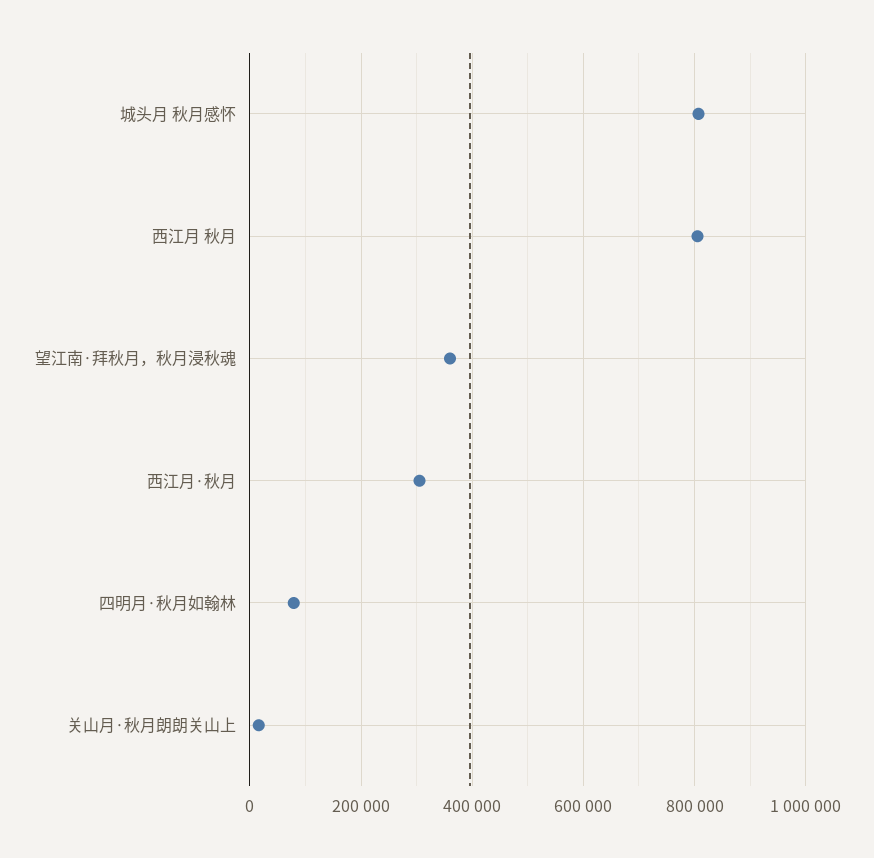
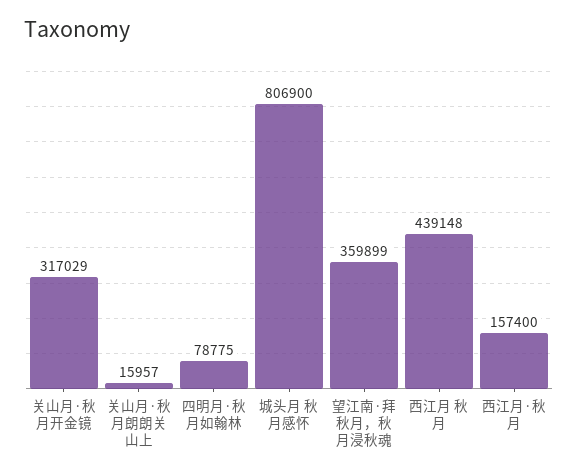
西江月 秋月: 800000 -> 439148
西江月·秋月: 300000 -> 157400
关山月·秋月开金镜: none -> 317029

